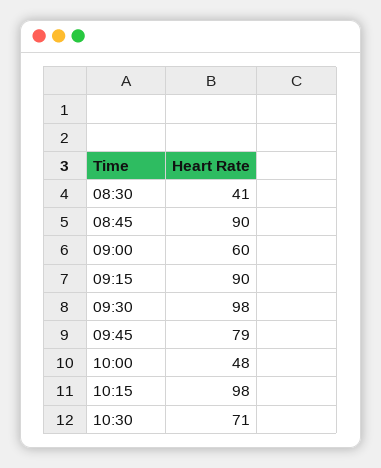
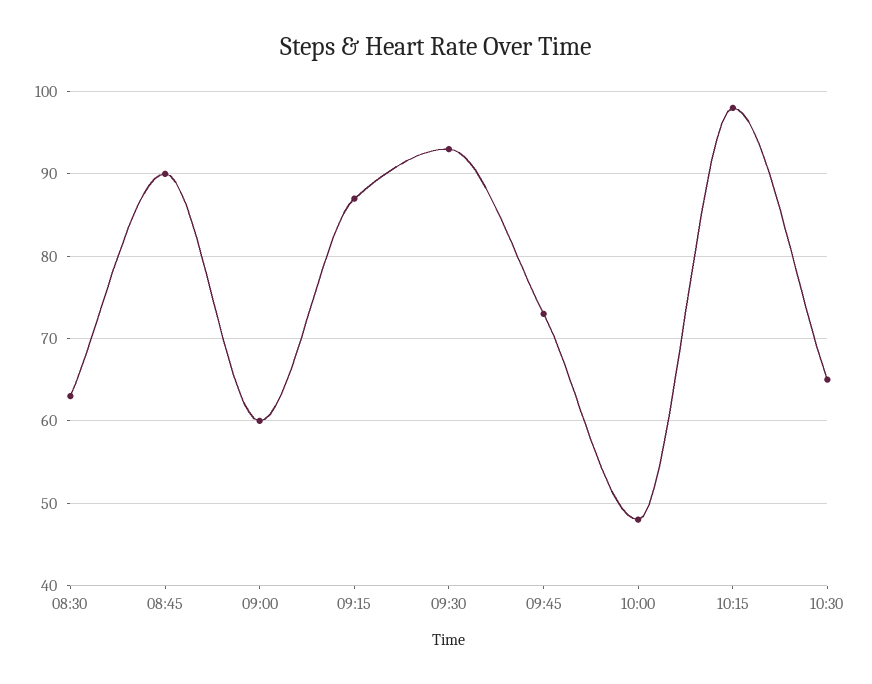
08:30: 41 -> 63
09:15: 90 -> 87
09:30: 98 -> 93
09:45: 79 -> 73
10:30: 71 -> 65

